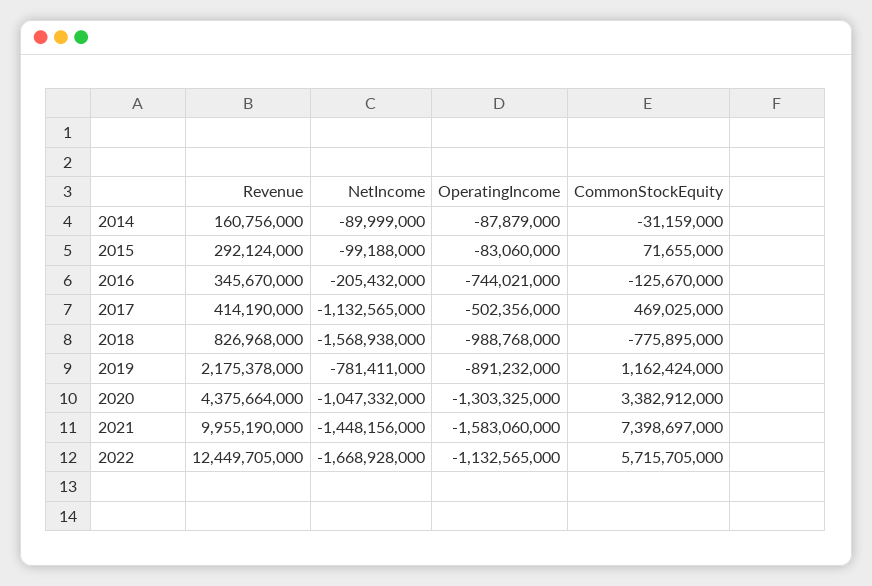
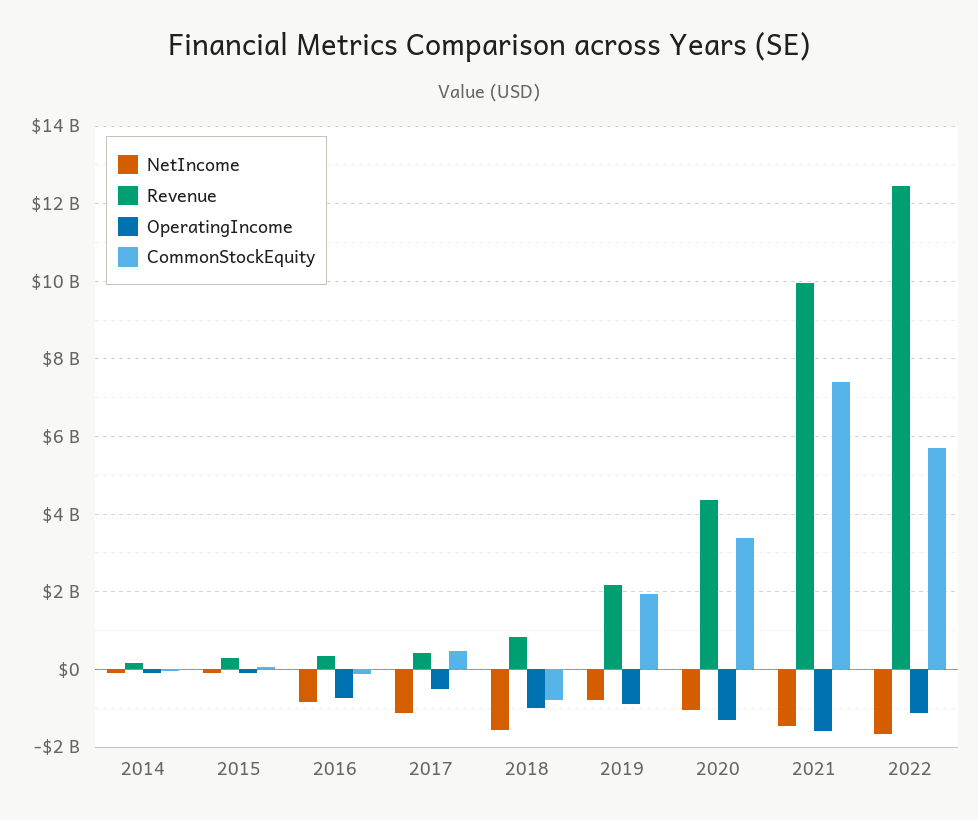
NetIncome, 2016: -205432000 -> -800000000
CommonStockEquity, 2019: 1162424000 -> 2000000000

